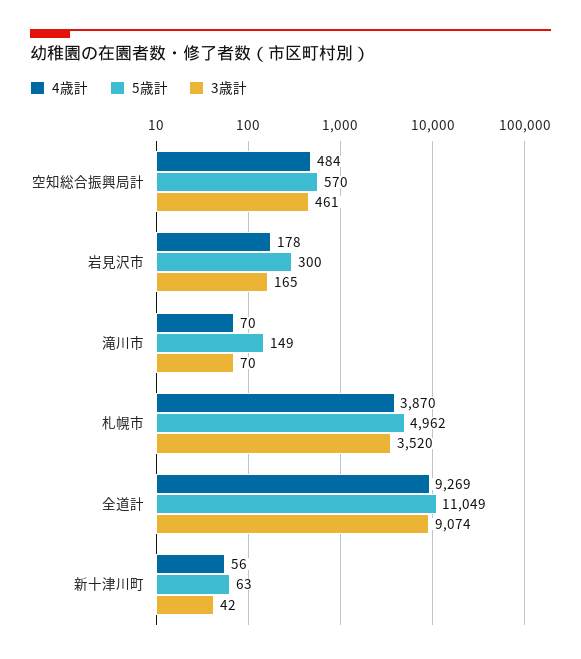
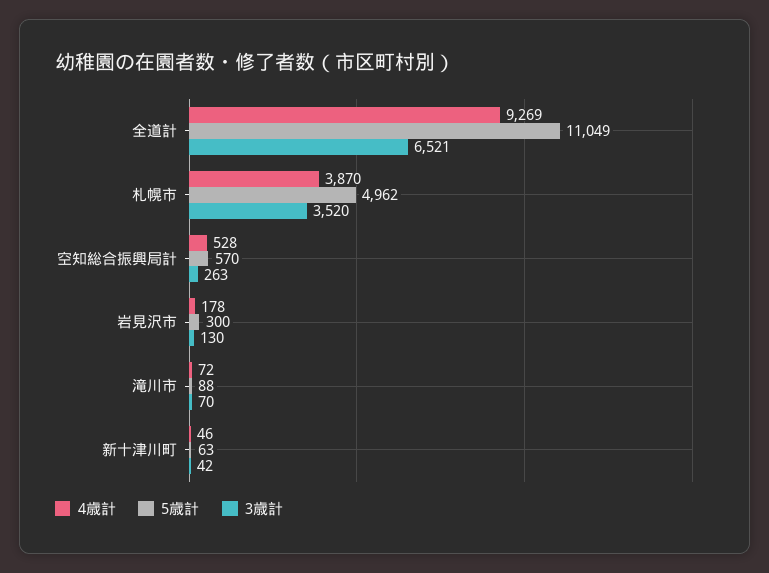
4歳計, 空知総合振興局計: 484 -> 528
3歳計, 空知総合振興局計: 461 -> 263
3歳計, 岩見沢市: 165 -> 130
4歳計, 滝川市: 70 -> 72
5歳計, 滝川市: 149 -> 88
3歳計, 全道計: 9074 -> 6521
4歳計, 新十津川町: 56 -> 46

